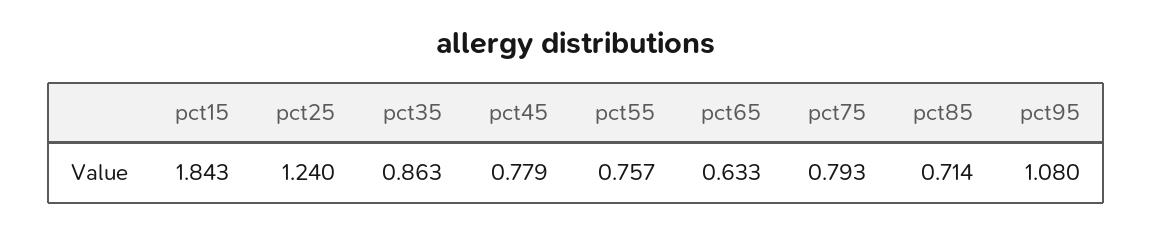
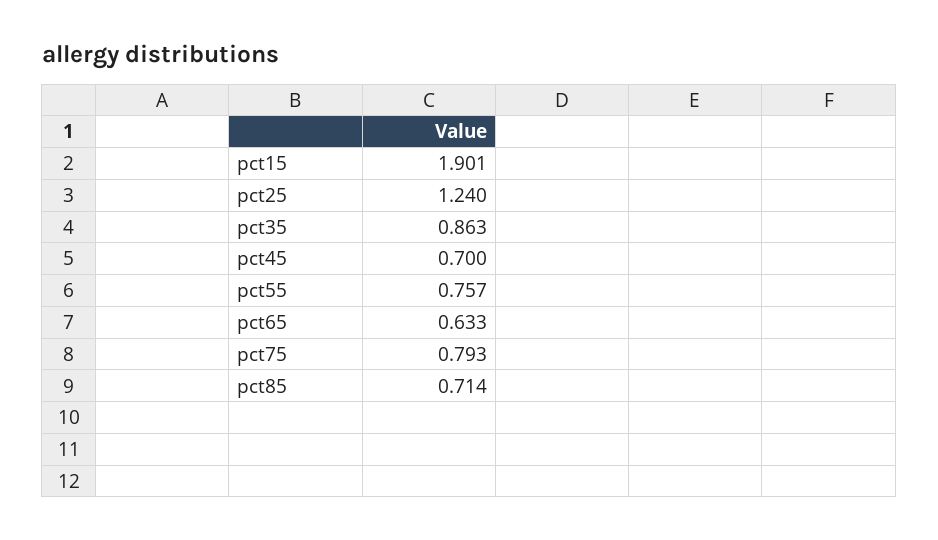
pct15: 1.843 -> 1.901
pct45: 0.779 -> 0.7
pct95: 1.08 -> none

